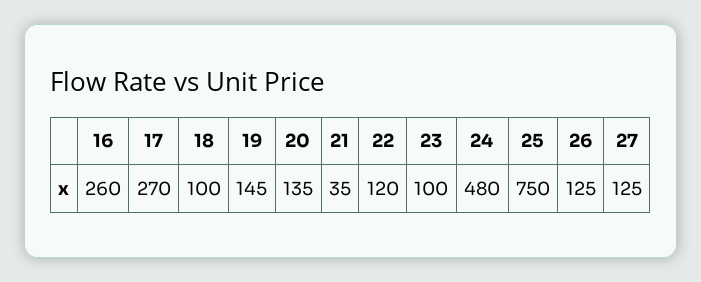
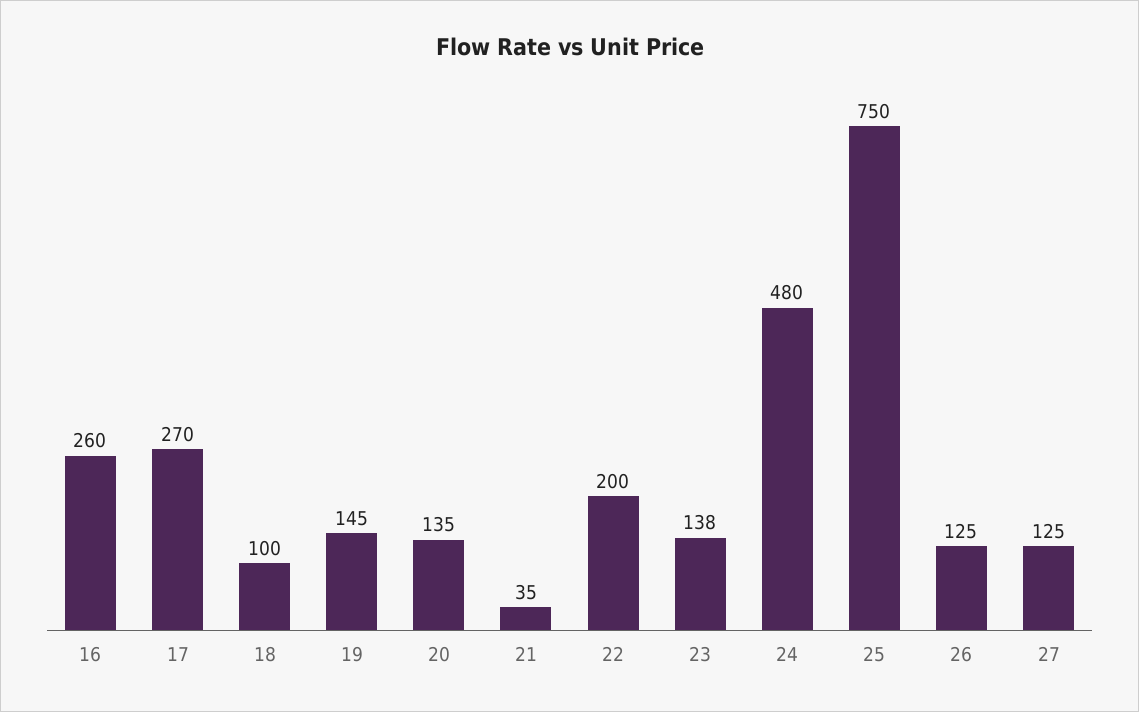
22: 120 -> 200
23: 100 -> 138

